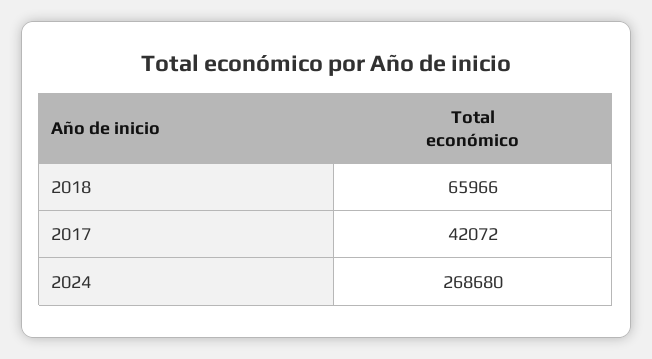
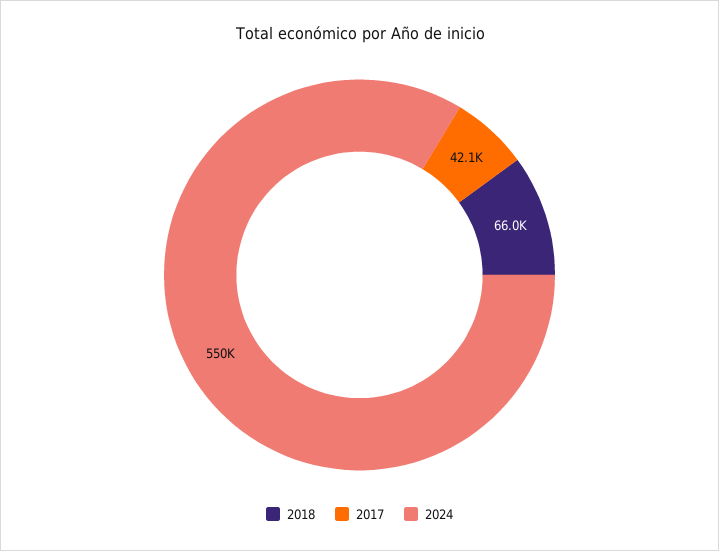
2024: 268680 -> 550000

